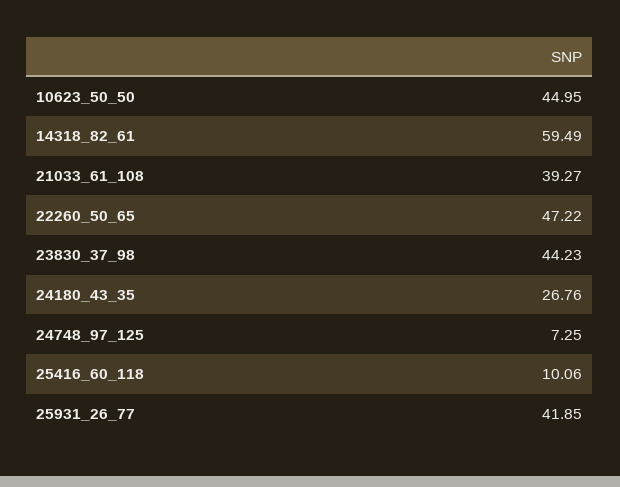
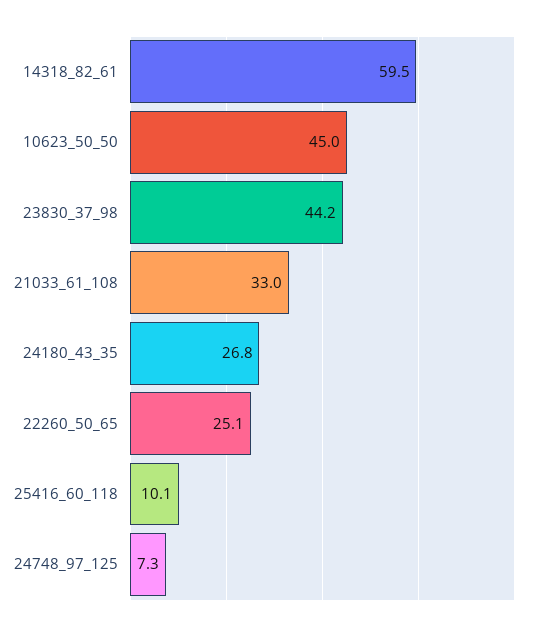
21033_61_108: 39.27 -> 33
22260_50_65: 47.22 -> 25.1
25931_26_77: 41.85 -> none

